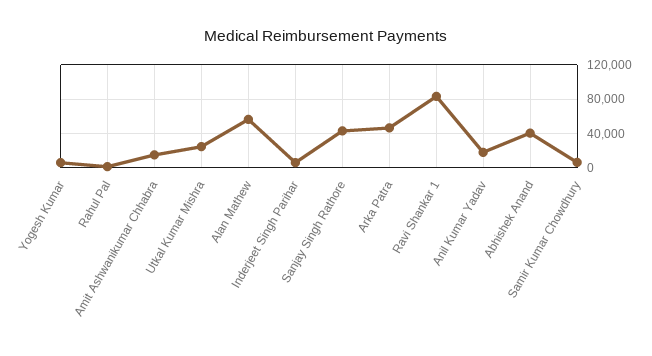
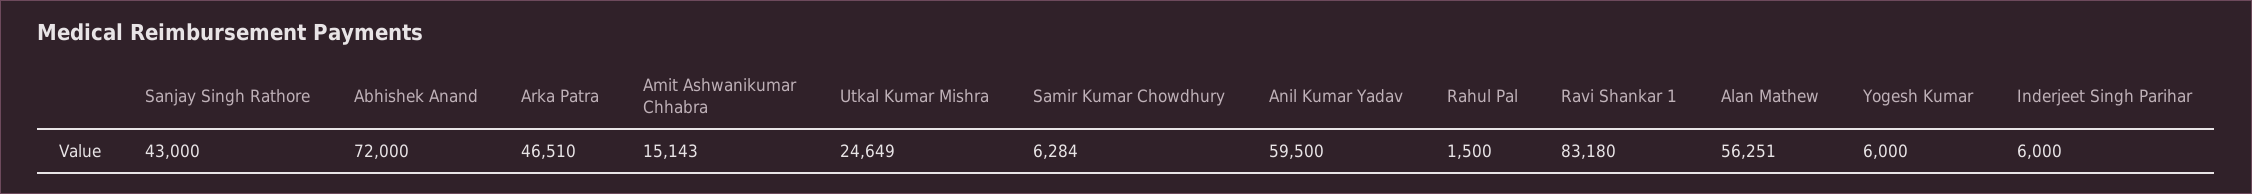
Anil Kumar Yadav: 20000 -> 59500
Abhishek Anand: 40000 -> 72000

